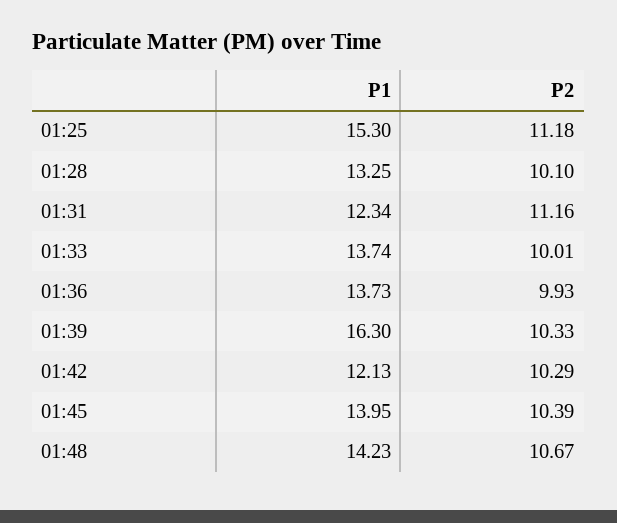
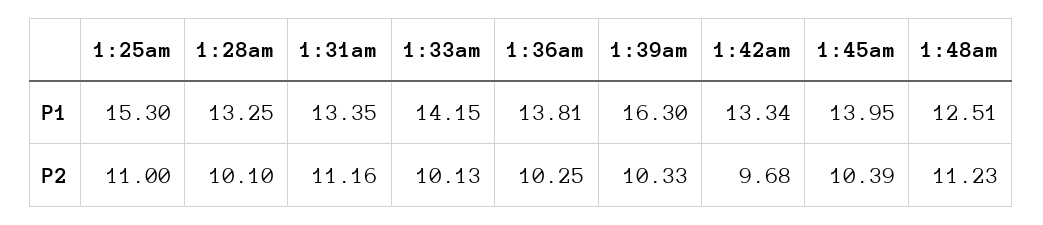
P2, 01:25: 11.18 -> 11
P1, 01:31: 12.34 -> 13.35
P1, 01:33: 13.74 -> 14.15
P2, 01:33: 10.01 -> 10.13
P1, 01:36: 13.73 -> 13.81
P2, 01:36: 9.93 -> 10.25
P1, 01:42: 12.13 -> 13.34
P2, 01:42: 10.29 -> 9.68
P1, 01:48: 14.23 -> 12.51
P2, 01:48: 10.67 -> 11.23

